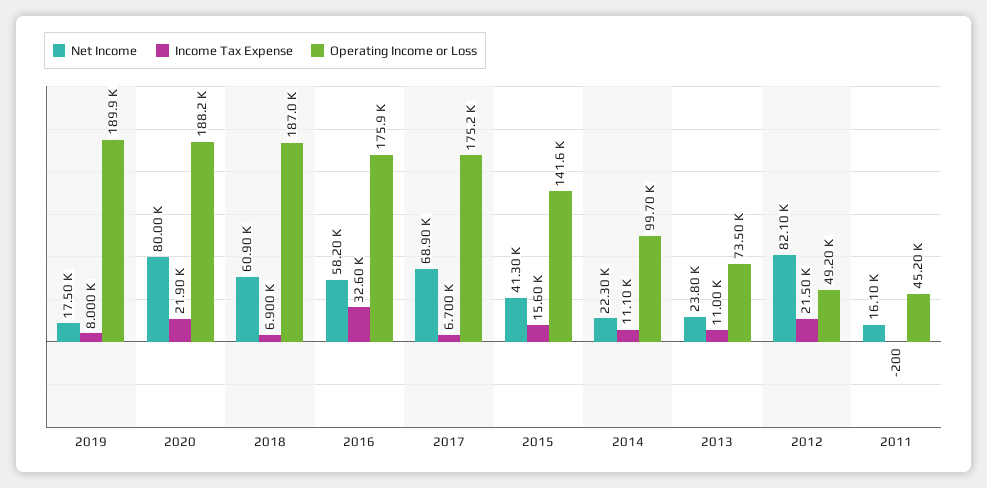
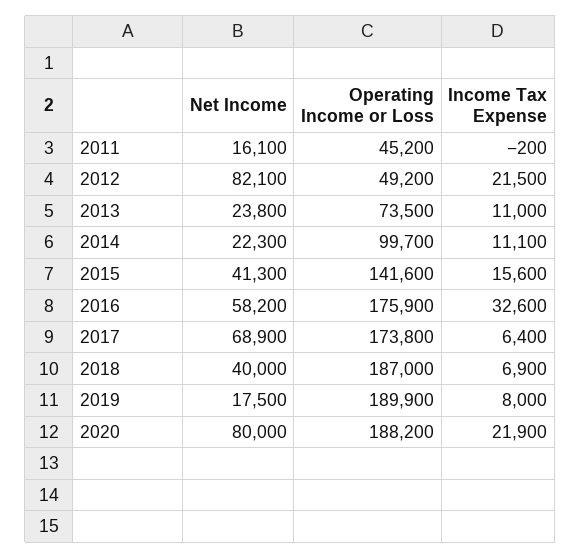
Net Income, 2018: 60900 -> 40000
Income Tax Expense, 2017: 6700 -> 6400
Operating Income or Loss, 2017: 175200 -> 173800

